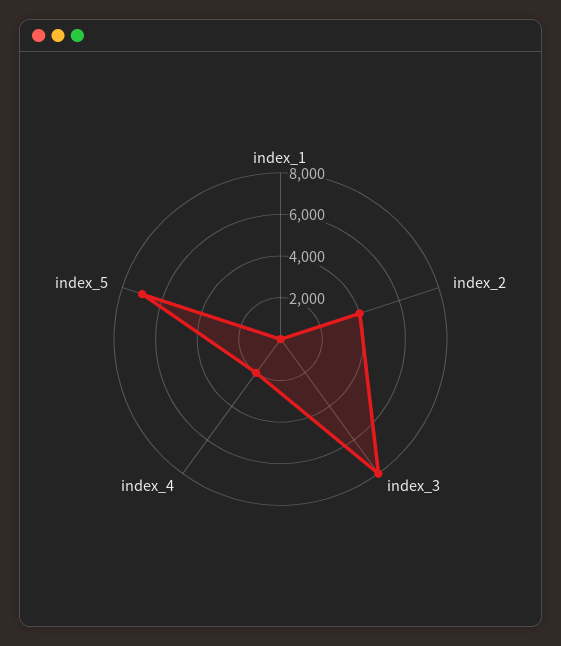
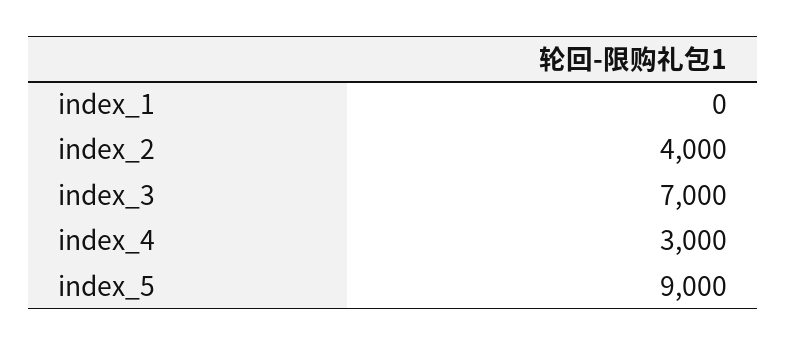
index_3: 8000 -> 7000
index_4: 2000 -> 3000
index_5: 7000 -> 9000

